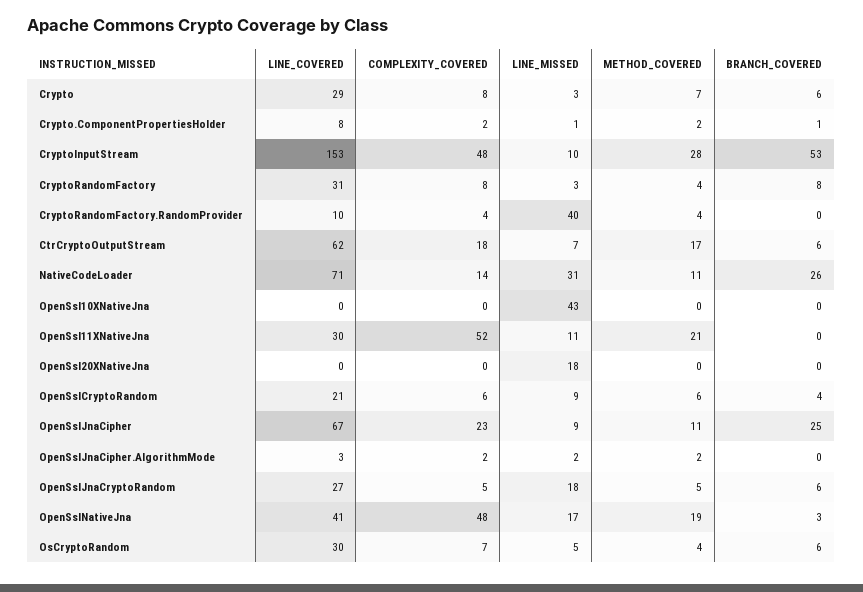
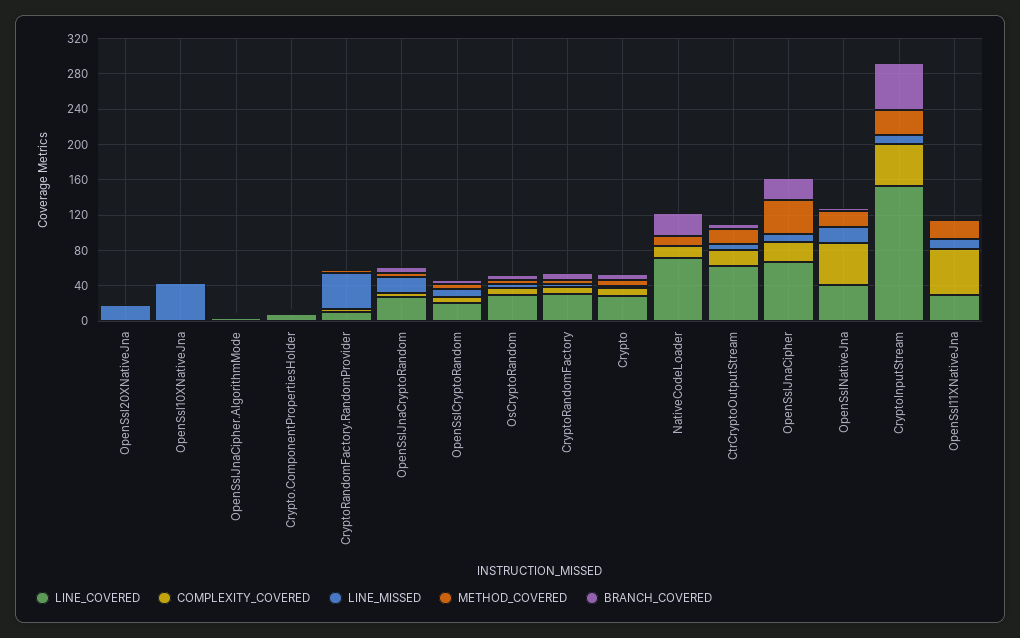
LINE_MISSED, NativeCodeLoader: 31 -> 0
METHOD_COVERED, OpenSslJnaCipher: 11 -> 40

